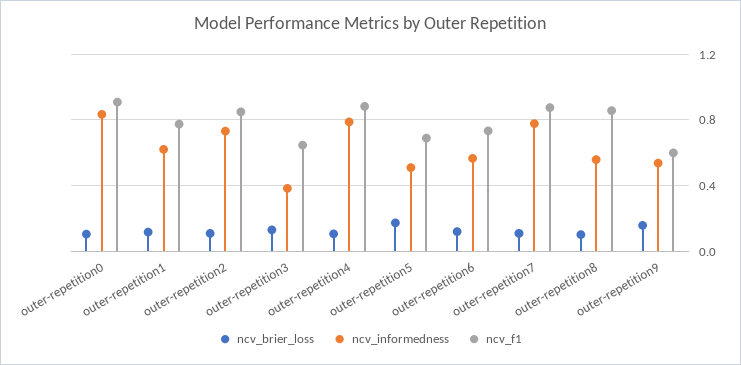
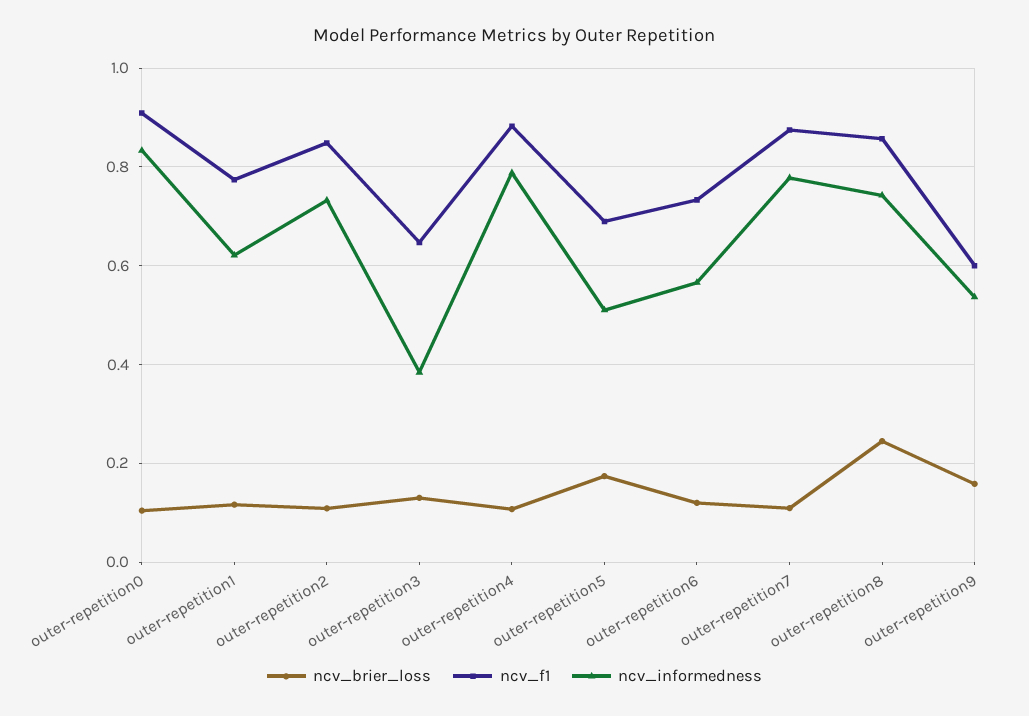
ncv_brier_loss, outer-repetition8: 0.1 -> 0.24
ncv_informedness, outer-repetition8: 0.55 -> 0.74

